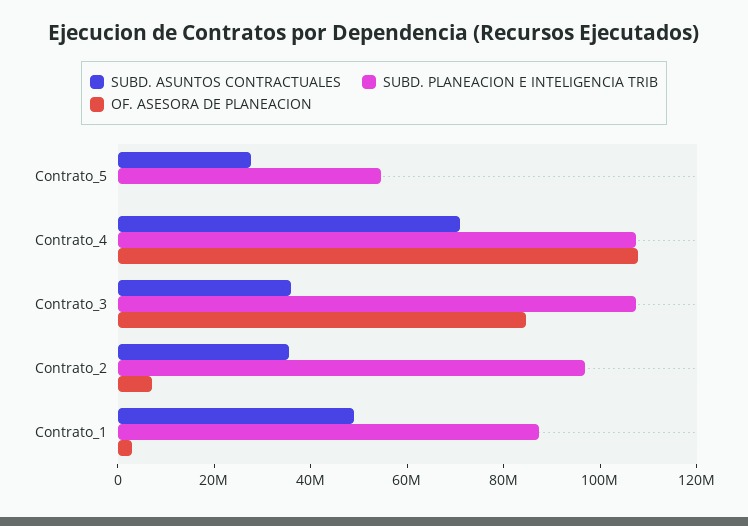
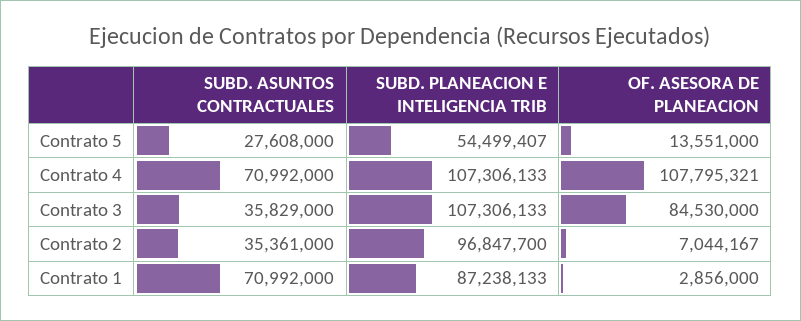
OF. ASESORA DE PLANEACION, Contrato_5: 0 -> 13551000
SUBD. ASUNTOS CONTRACTUALES, Contrato_1: 50000000 -> 70992000

